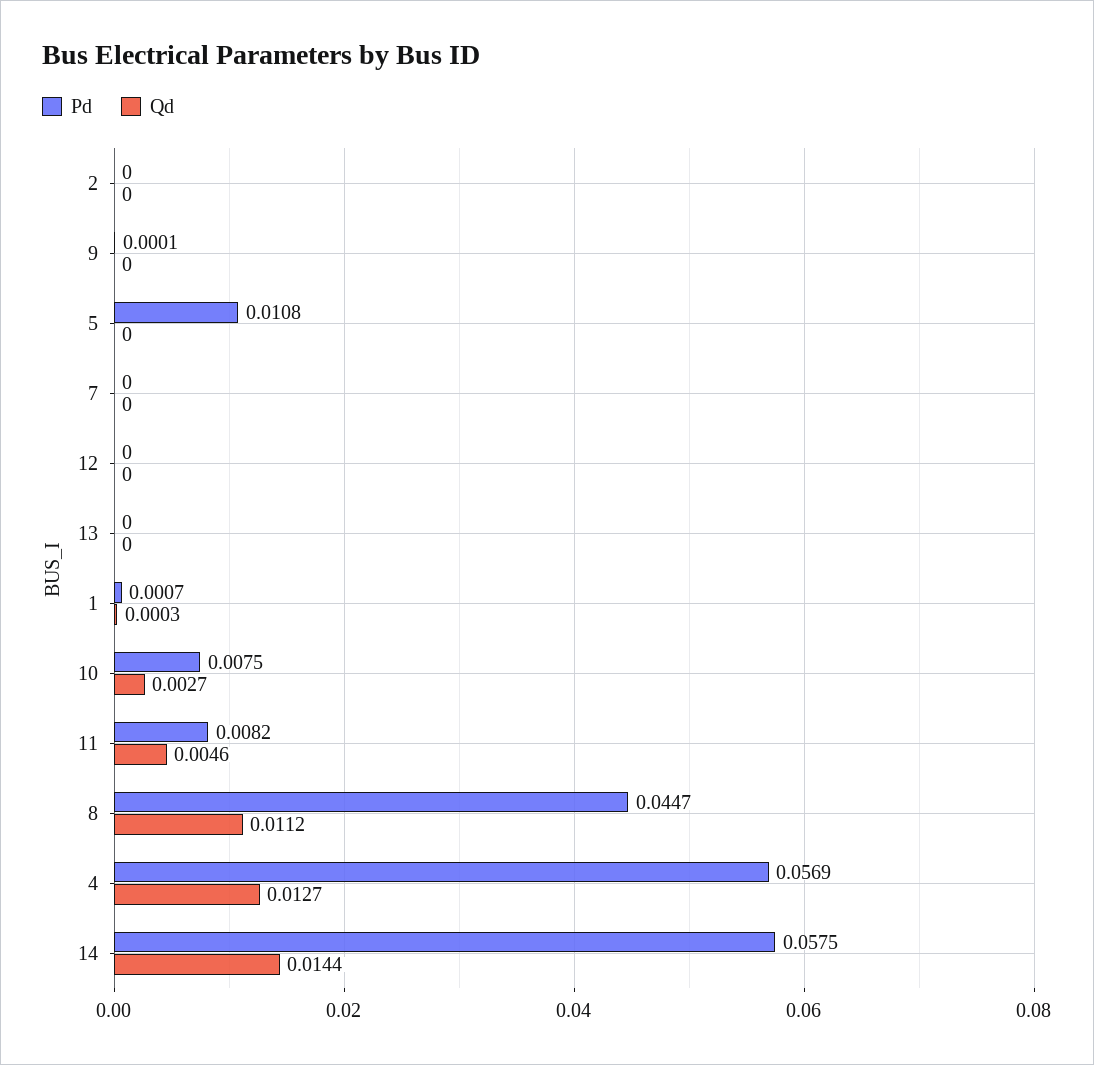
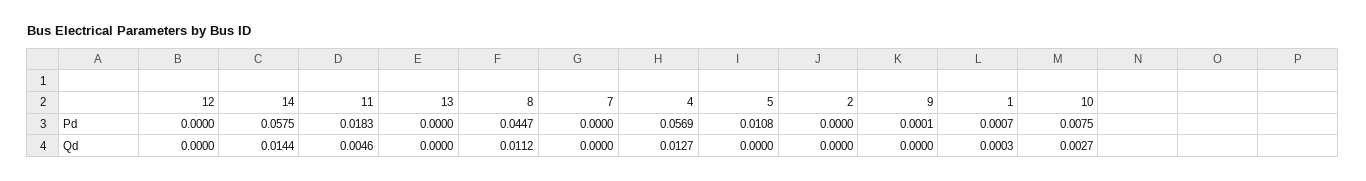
Pd, 11: 0.0082 -> 0.0183

